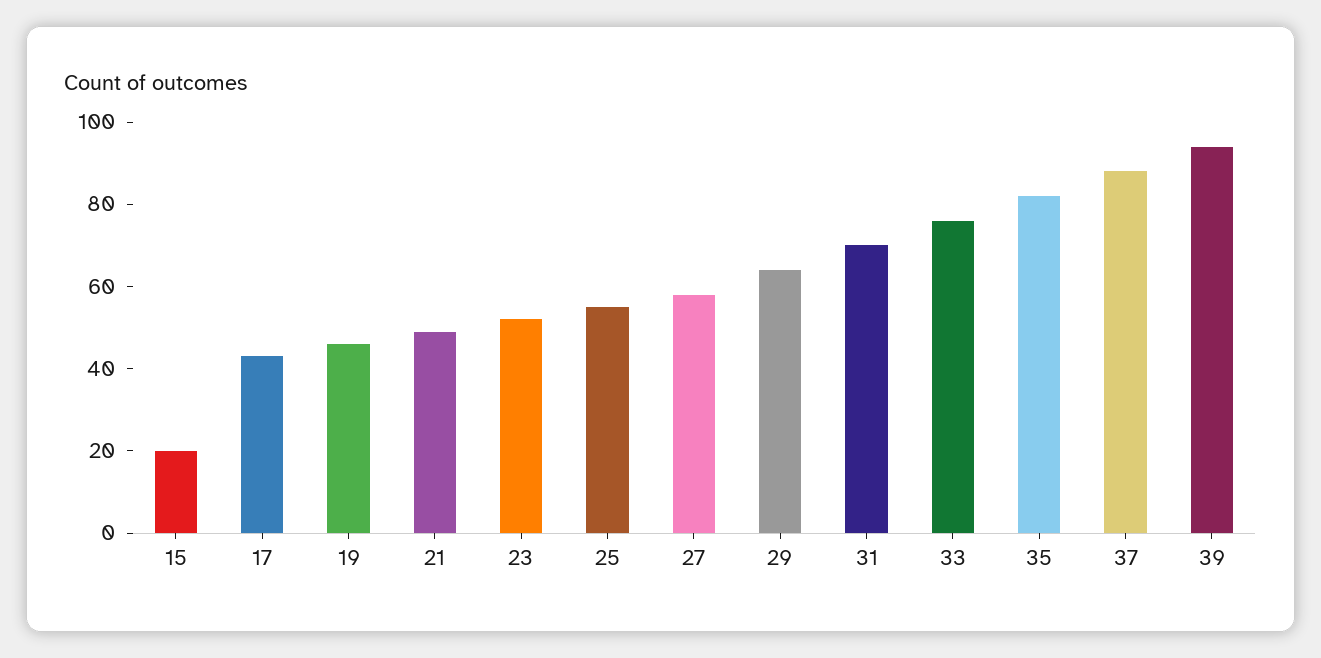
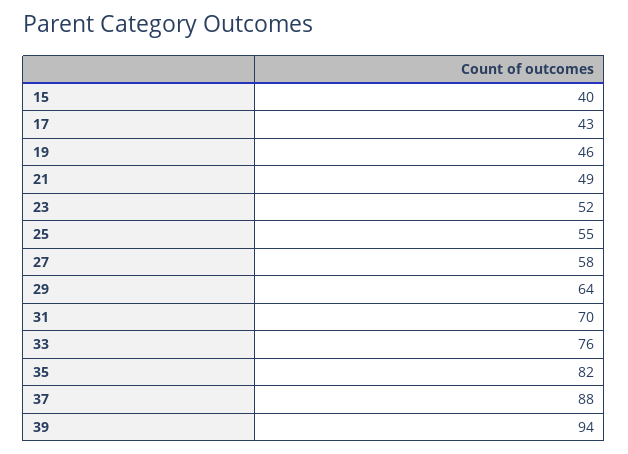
15: 20 -> 40

